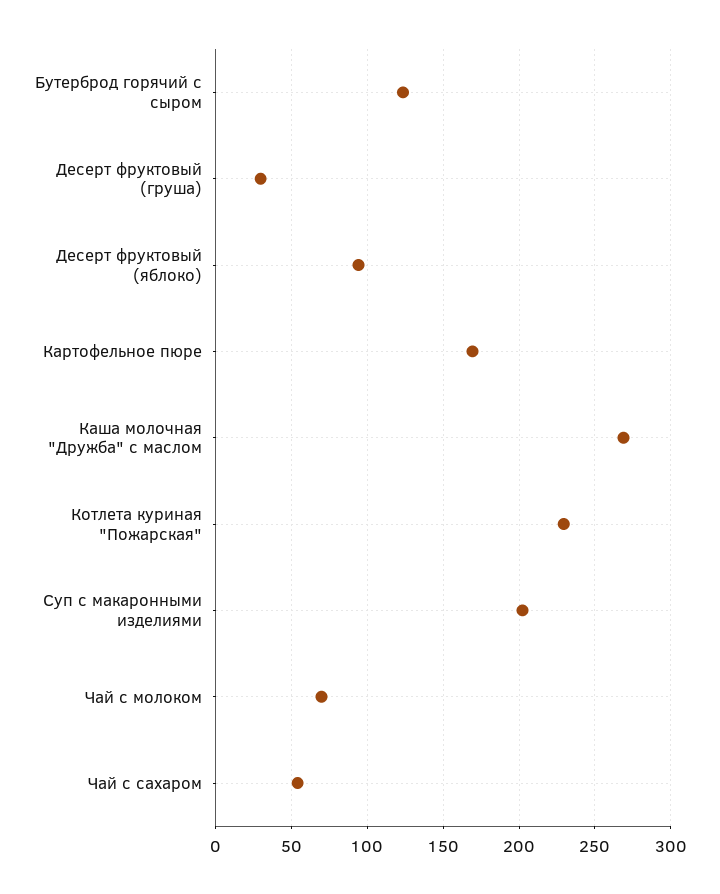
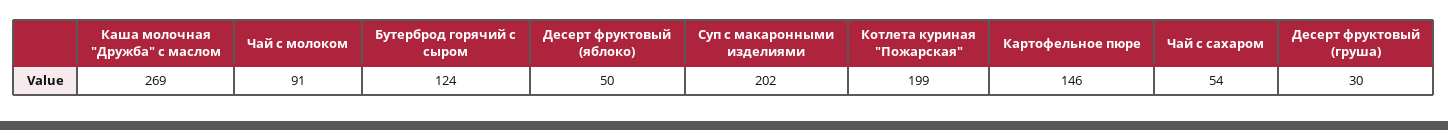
Десерт фруктовый (яблоко): 95 -> 50
Картофельное пюре: 170 -> 146
Котлета куриная "Пожарская": 230 -> 199
Чай с молоком: 70 -> 91

